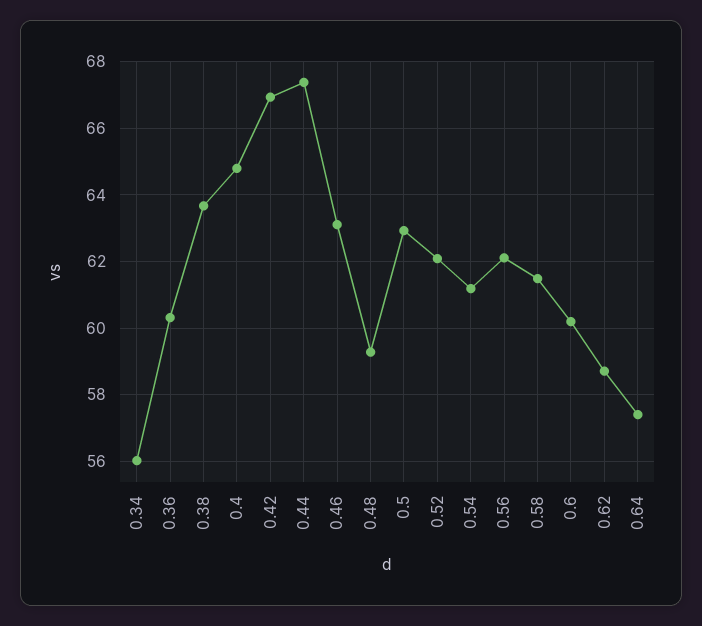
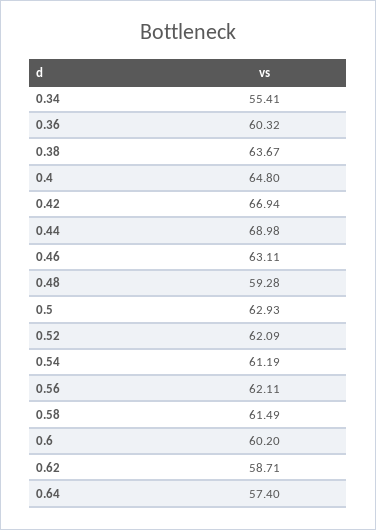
0.34: 56 -> 55.41
0.44: 67.4 -> 68.98

